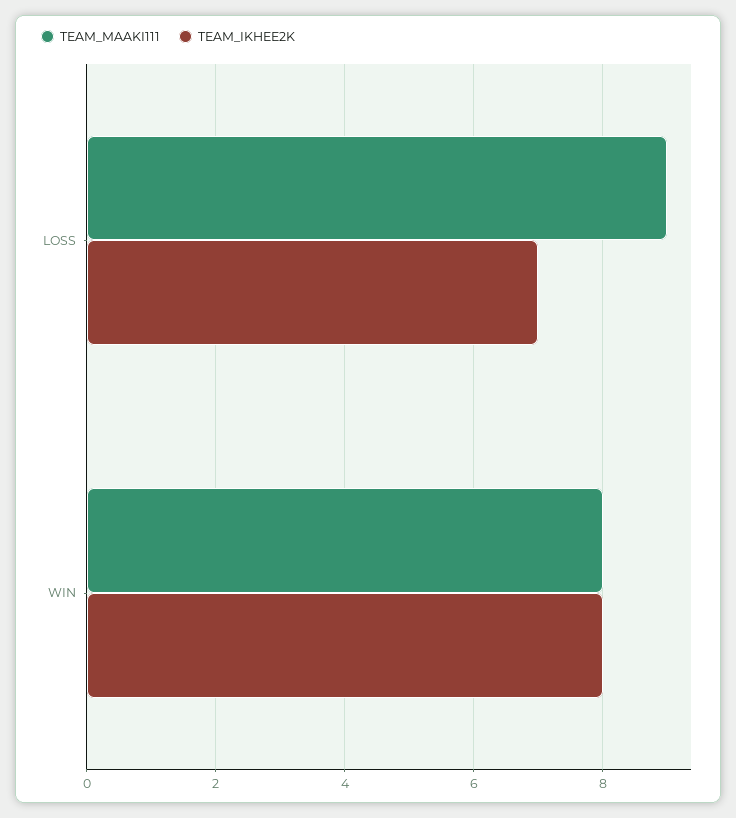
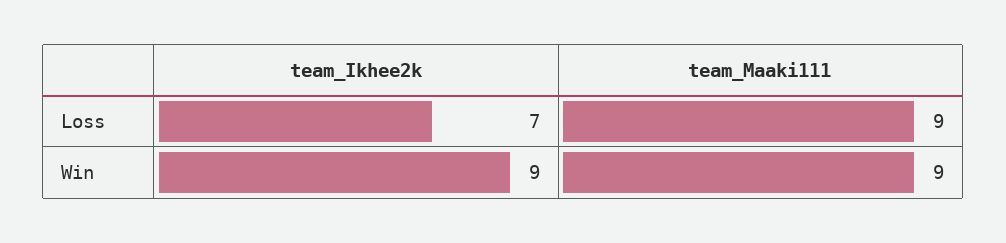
TEAM_MAAKI111, WIN: 8 -> 9
TEAM_IKHEE2K, WIN: 8 -> 9

